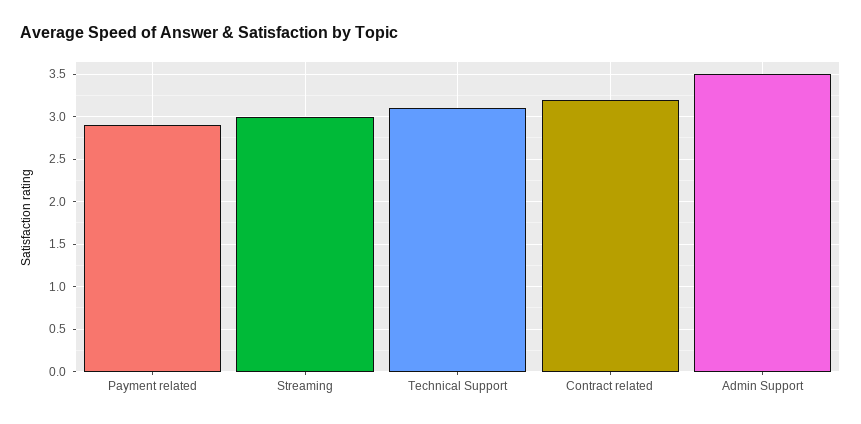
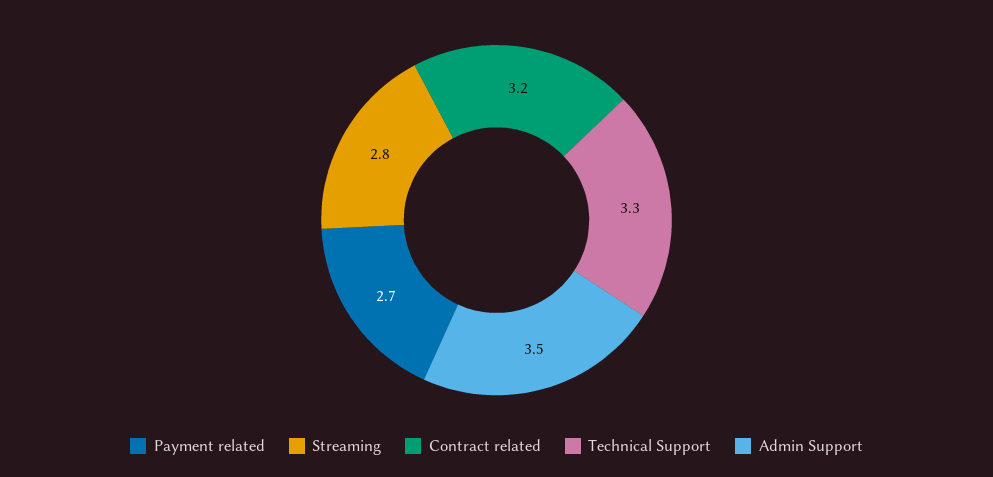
Payment related: 2.9 -> 2.7
Streaming: 3 -> 2.8
Technical Support: 3.1 -> 3.3

